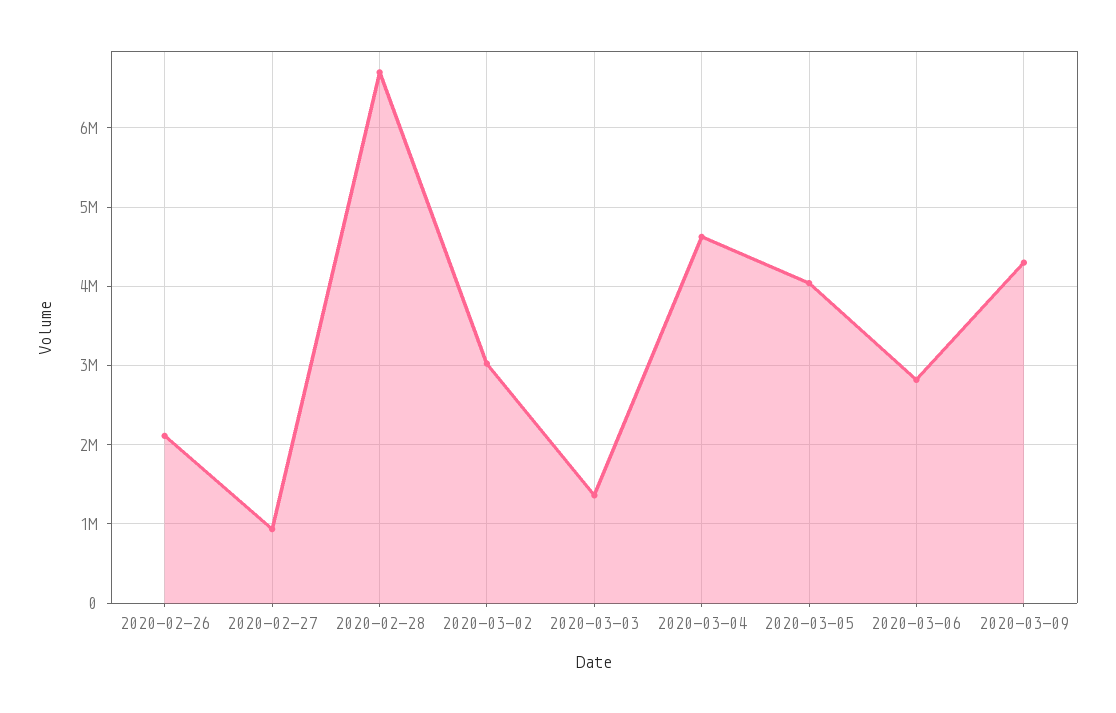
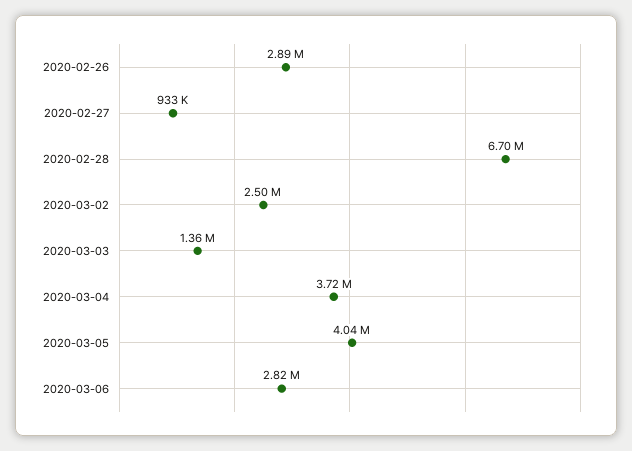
2020-02-26: 2100000 -> 2890000
2020-03-02: 3000000 -> 2500000
2020-03-04: 4600000 -> 3720000
2020-03-09: 4300000 -> none

